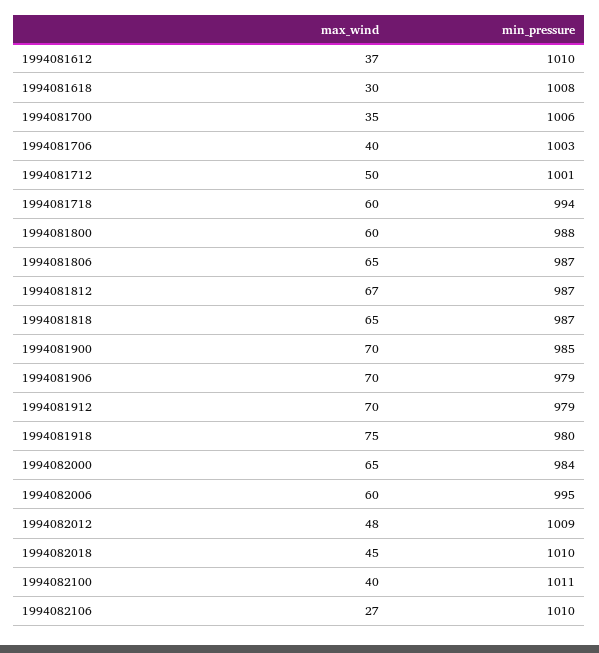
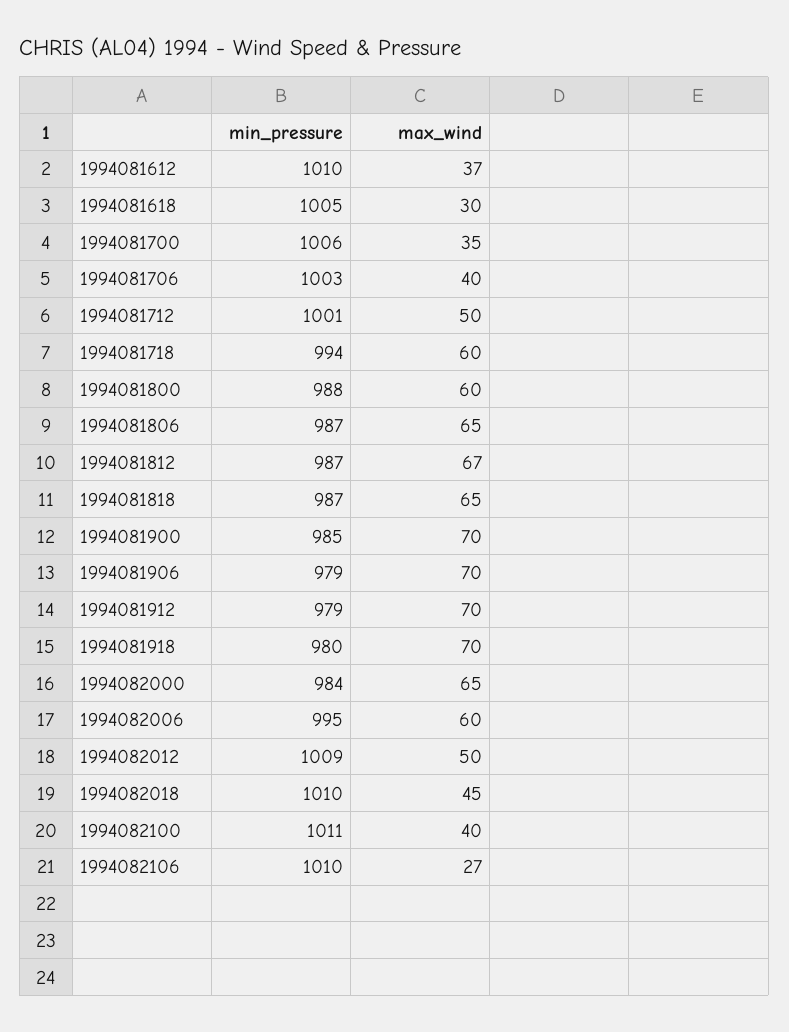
min_pressure, 1994081618: 1008 -> 1005
max_wind, 1994081918: 75 -> 70
max_wind, 1994082012: 48 -> 50

